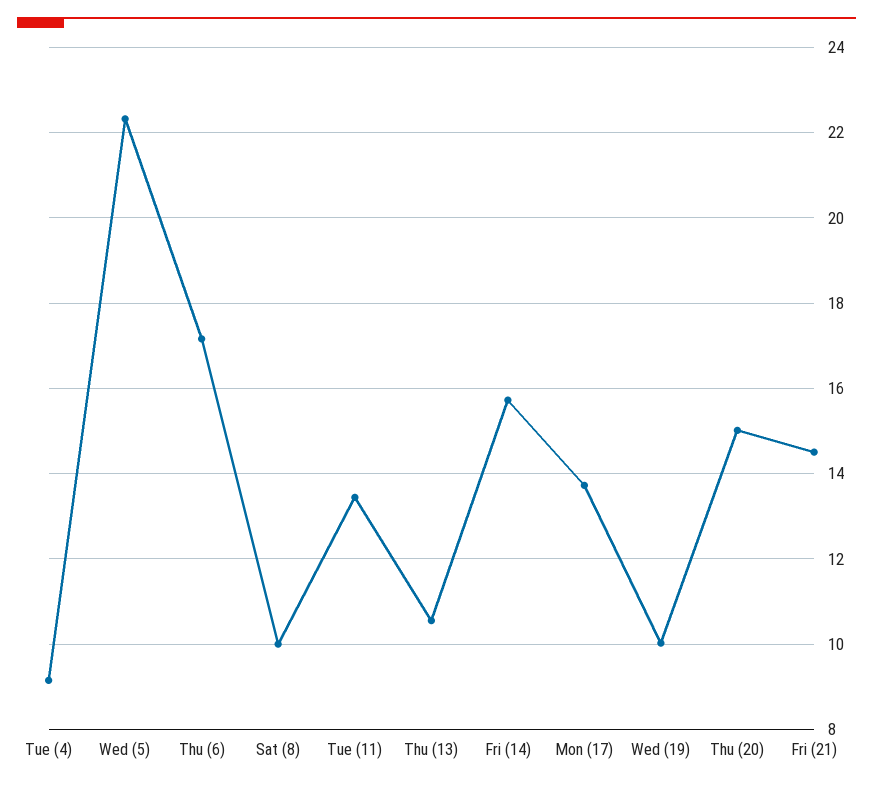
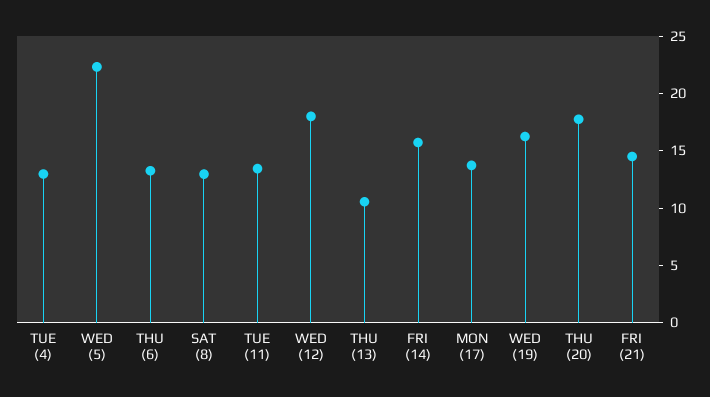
Tue (4): 9.2 -> 13
Thu (6): 17.2 -> 13
Sat (8): 10 -> 13
Wed (19): 10 -> 16
Thu (20): 15 -> 18
WED (12): none -> 18

